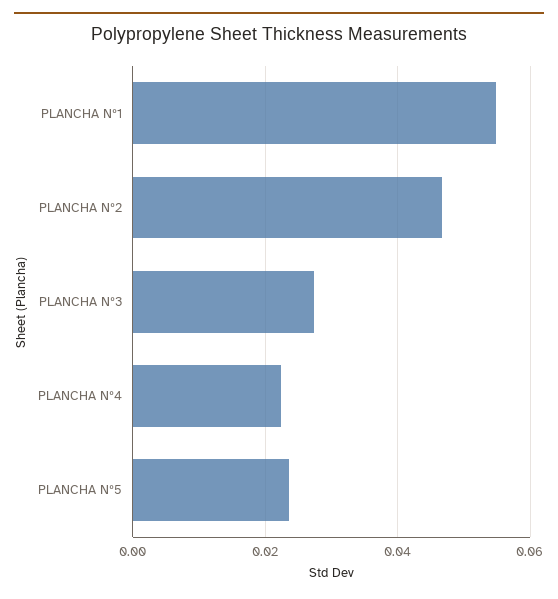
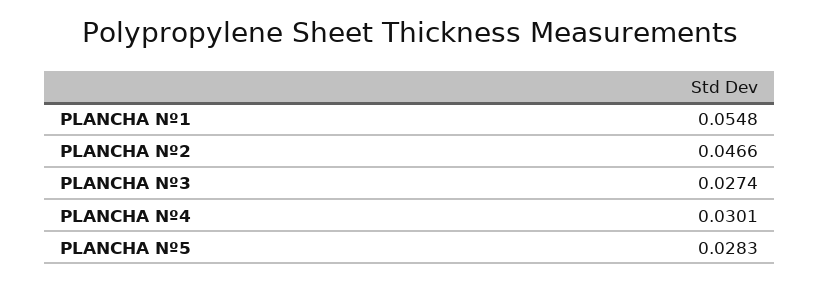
PLANCHA Nº4: 0.022 -> 0.0301
PLANCHA Nº5: 0.024 -> 0.0283

